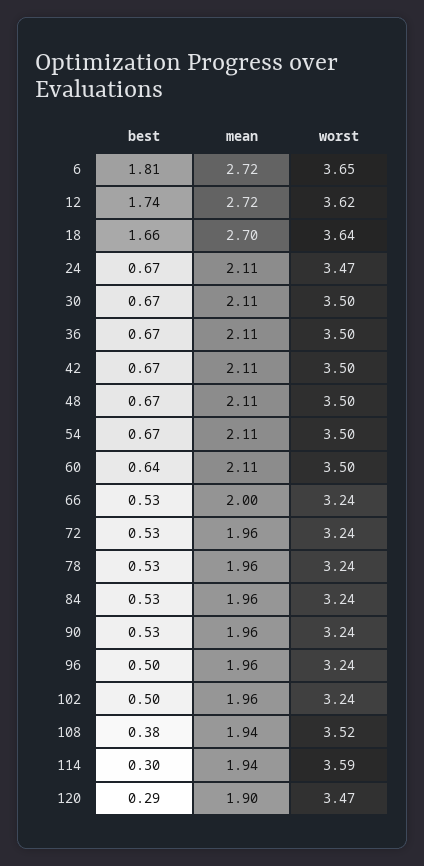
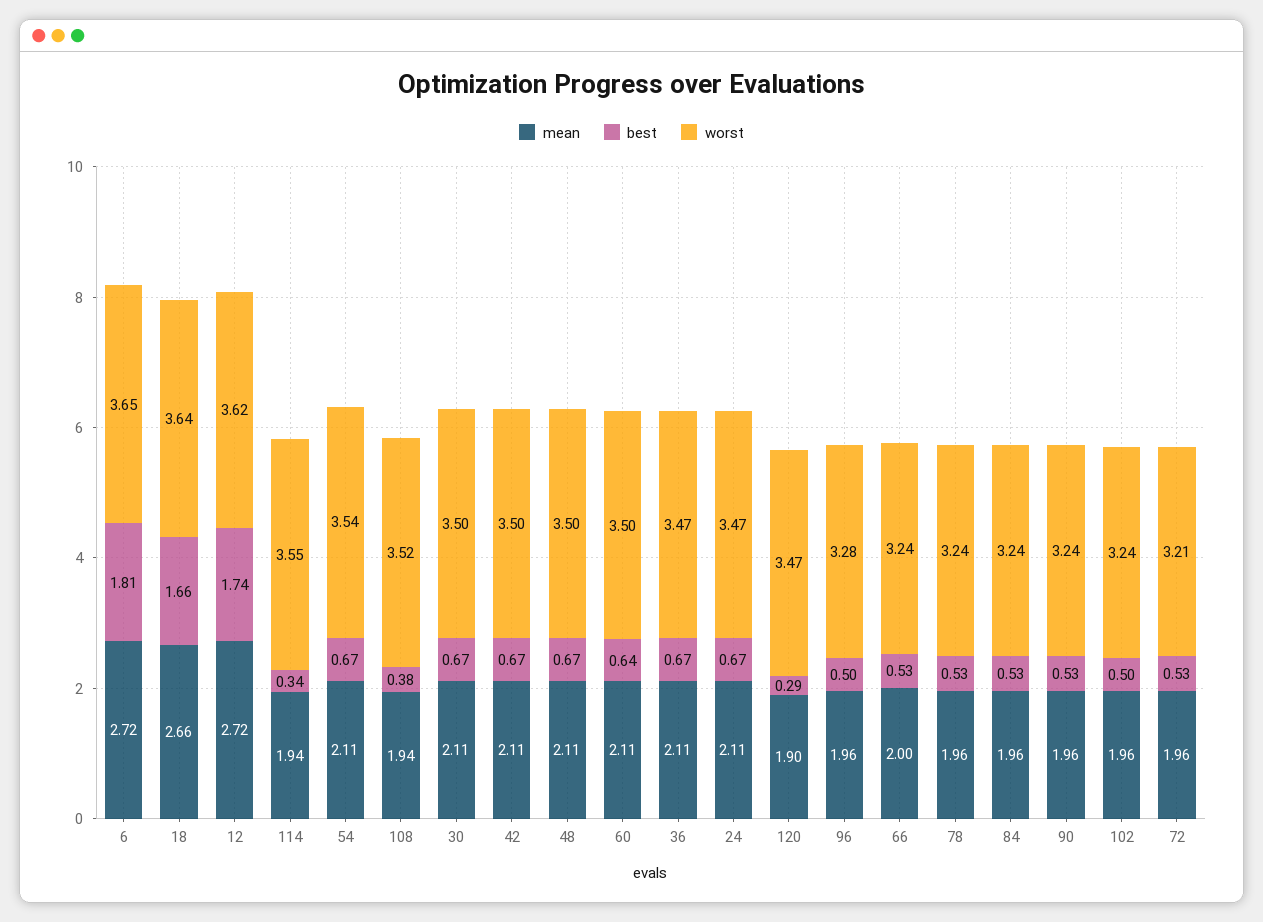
mean, 18: 2.7 -> 2.66
worst, 36: 3.5 -> 3.47
worst, 54: 3.5 -> 3.54
worst, 72: 3.24 -> 3.21
worst, 96: 3.24 -> 3.28
best, 114: 0.3 -> 0.34
worst, 114: 3.59 -> 3.55

